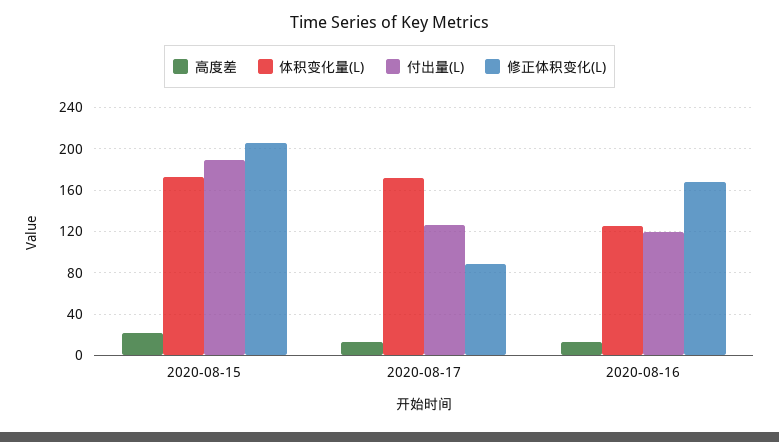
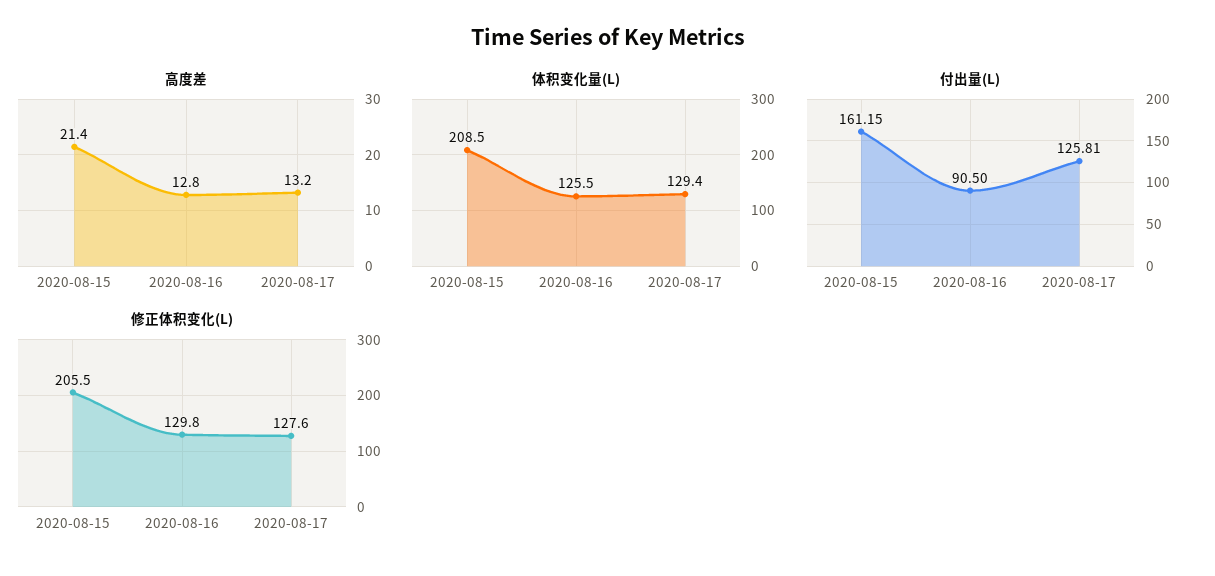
体积变化量(L), 2020-08-15: 170 -> 208.5
付出量(L), 2020-08-15: 190 -> 161.15
体积变化量(L), 2020-08-17: 170 -> 129.4
修正体积变化(L), 2020-08-17: 90 -> 127.6
付出量(L), 2020-08-16: 120 -> 90.5
修正体积变化(L), 2020-08-16: 170 -> 129.8

